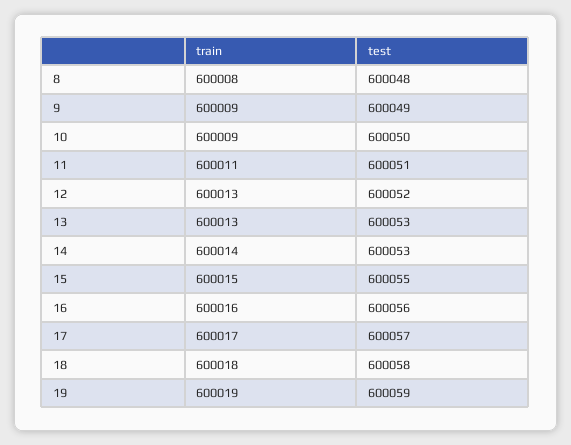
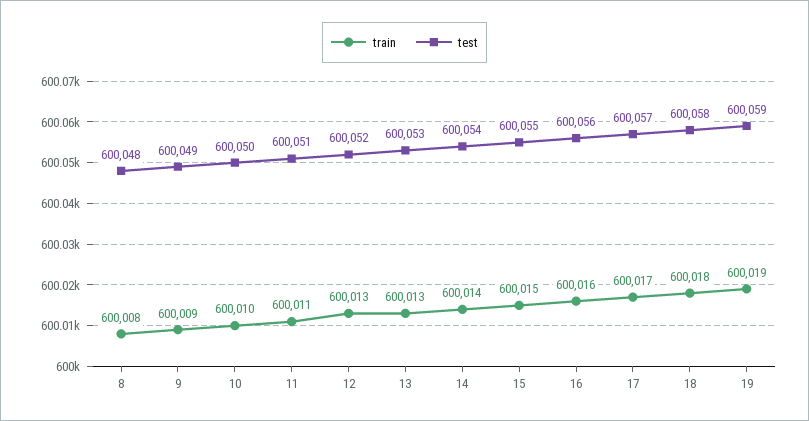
train, 10: 600009 -> 600010
test, 14: 600053 -> 600054

